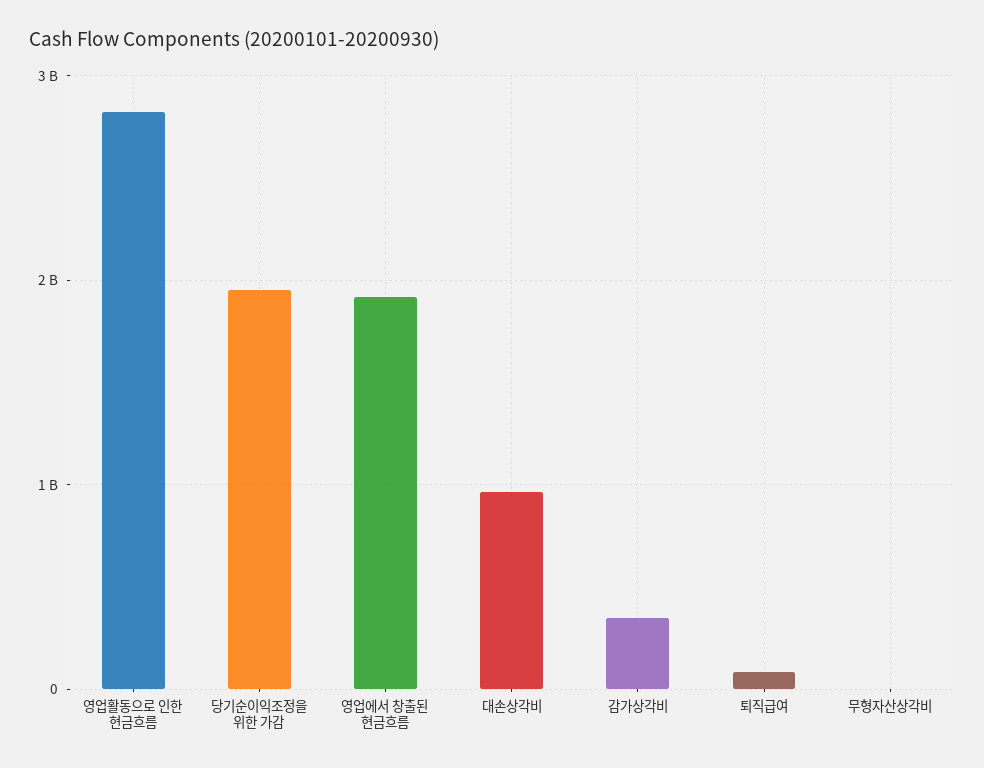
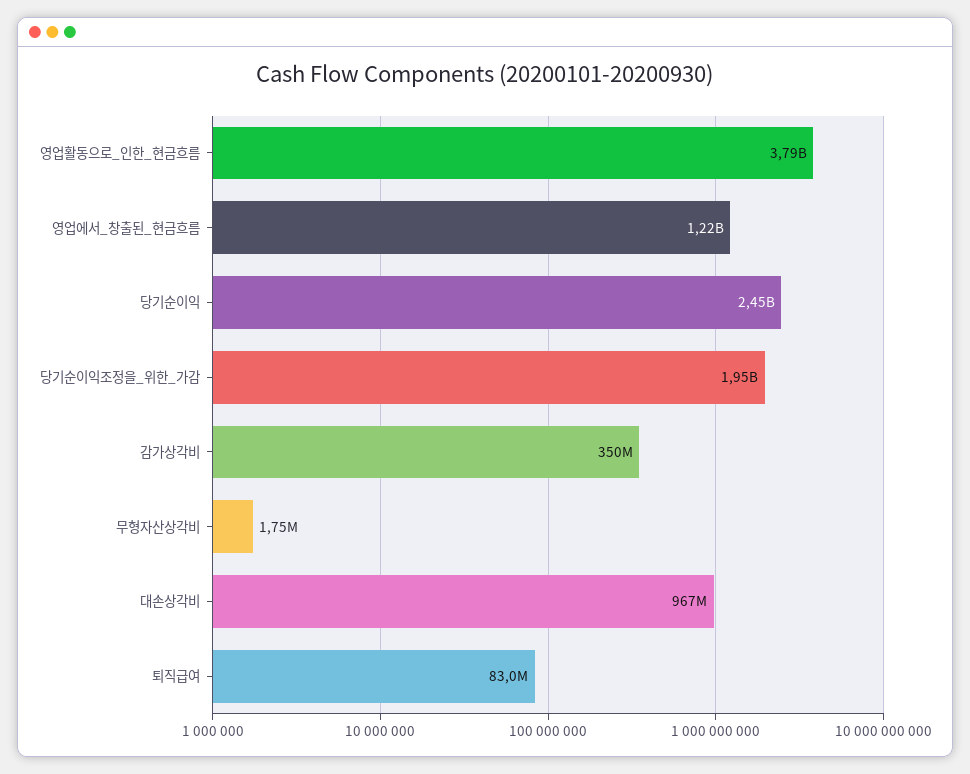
영업활동으로 인한 현금흐름: 2800000000 -> 3790000000
영업에서 창출된 현금흐름: 1900000000 -> 1220000000
당기순이익: none -> 2450000000

